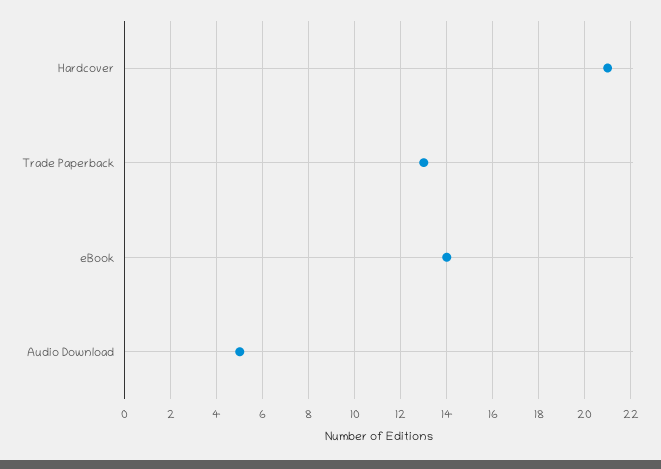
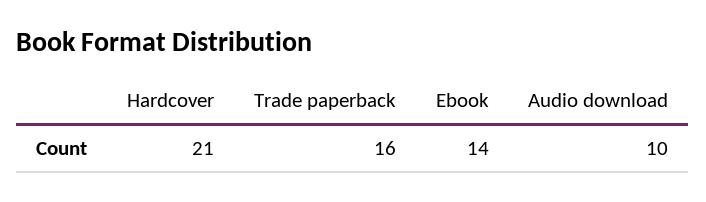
Trade Paperback: 13 -> 16
Audio Download: 5 -> 10

